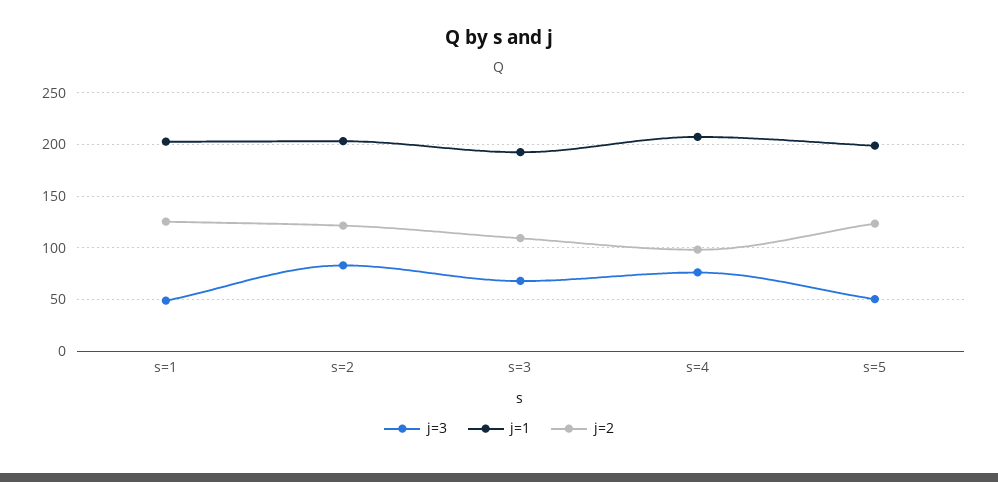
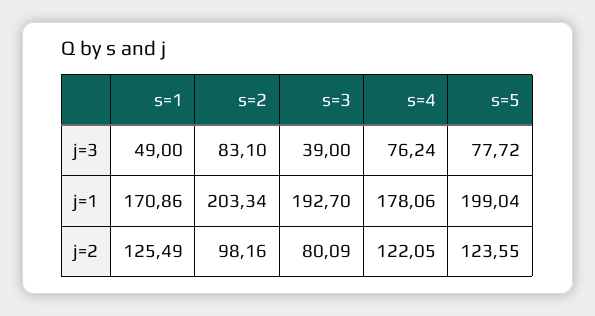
j=1, s=1: 200 -> 170.86
j=2, s=2: 120 -> 98.16
j=3, s=3: 70 -> 39
j=2, s=3: 110 -> 80.09
j=1, s=4: 210 -> 178.06
j=2, s=4: 100 -> 122.05
j=3, s=5: 50 -> 77.72

